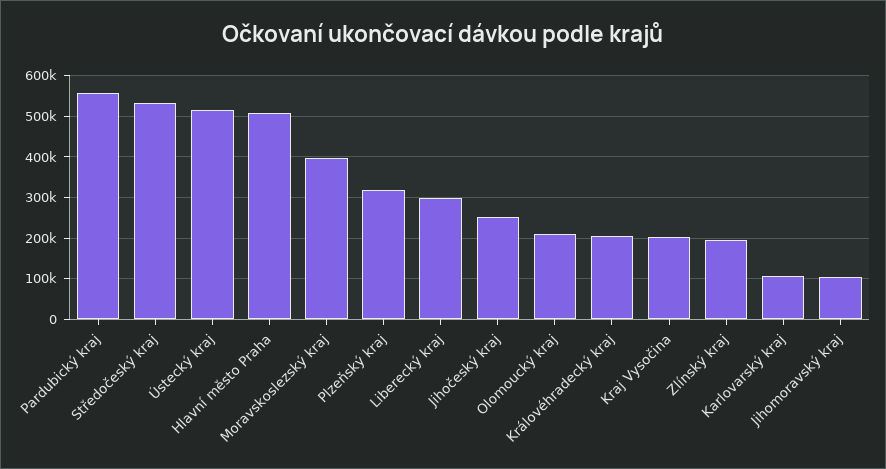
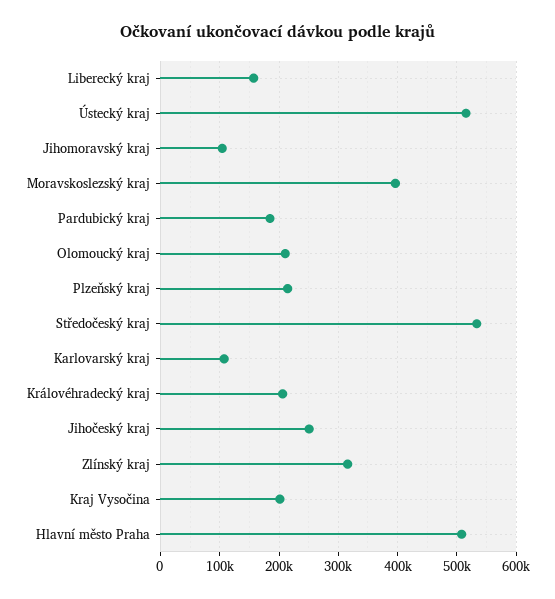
Pardubický kraj: 560000 -> 180000
Plzeňský kraj: 320000 -> 220000
Liberecký kraj: 300000 -> 160000
Zlínský kraj: 200000 -> 320000

